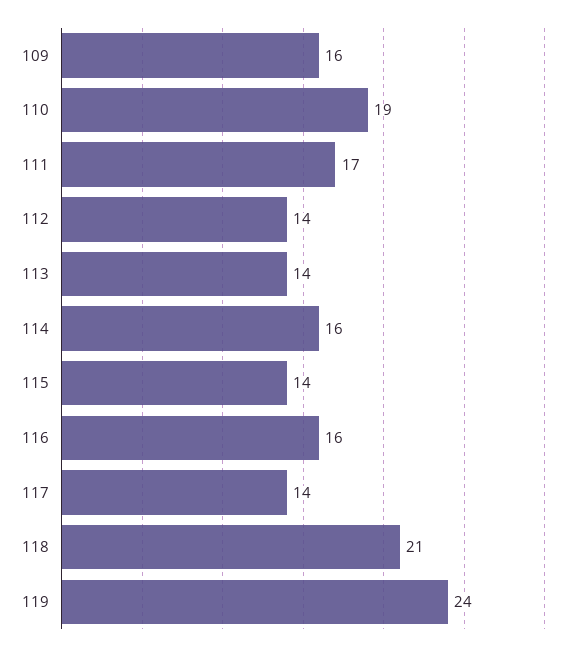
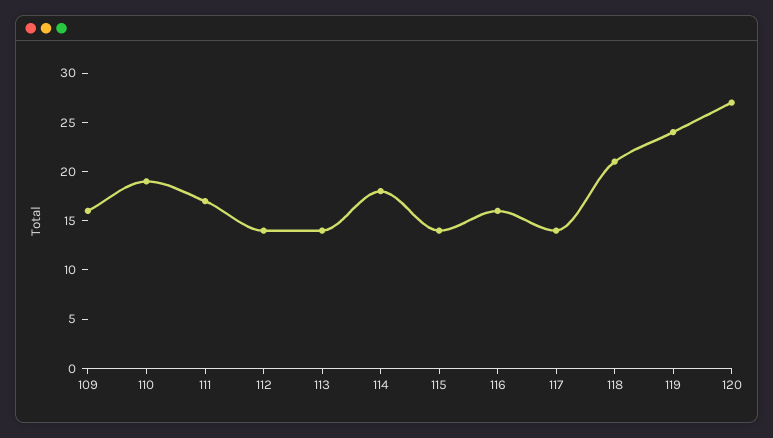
114: 16 -> 18
120: none -> 27

